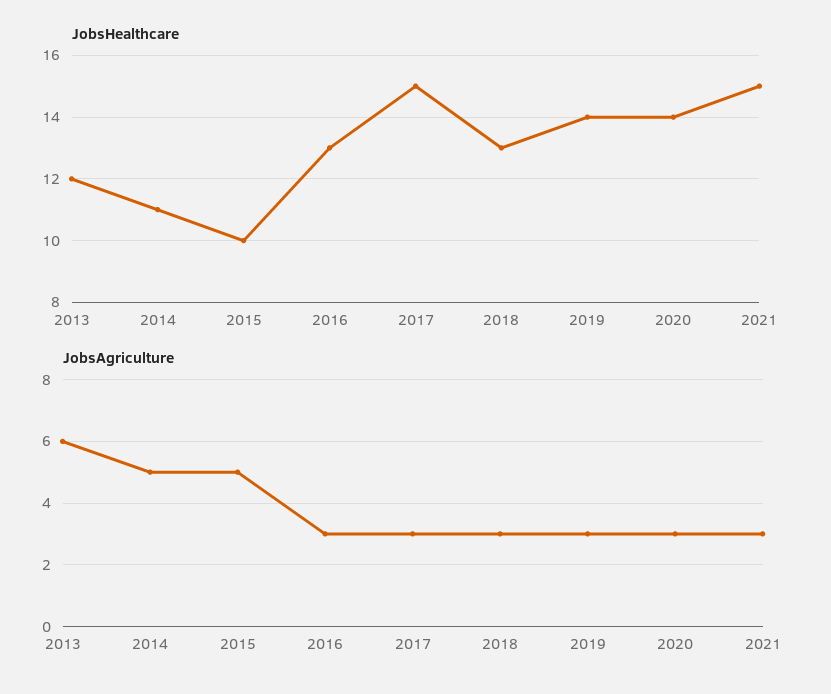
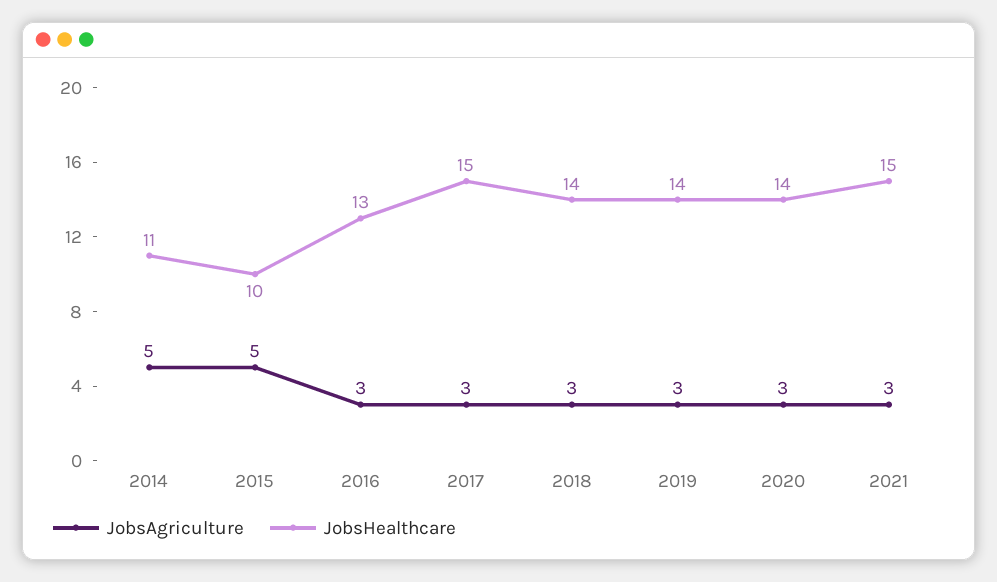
JobsHealthcare, 2013: 12 -> none
JobsHealthcare, 2018: 13 -> 14
JobsAgriculture, 2013: 6 -> none

